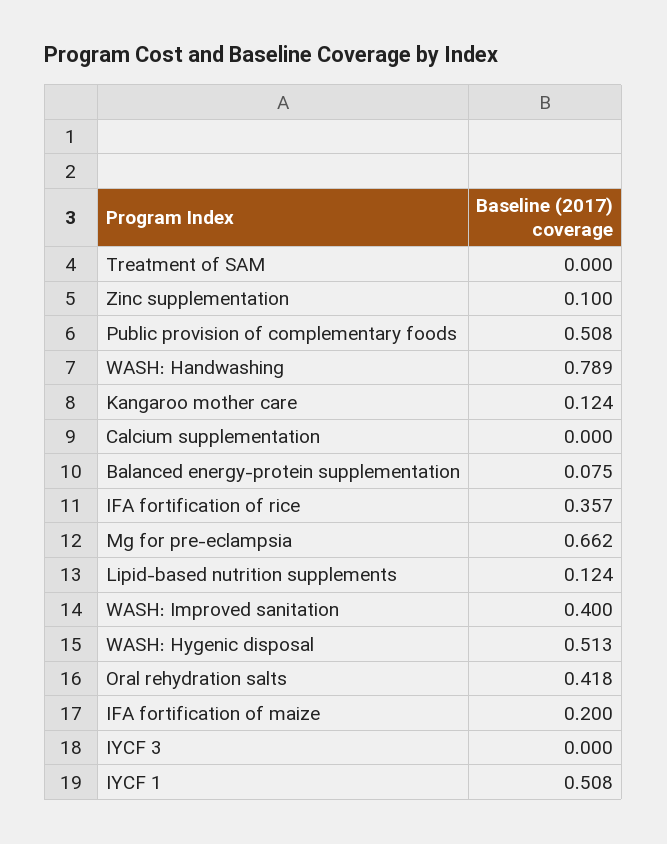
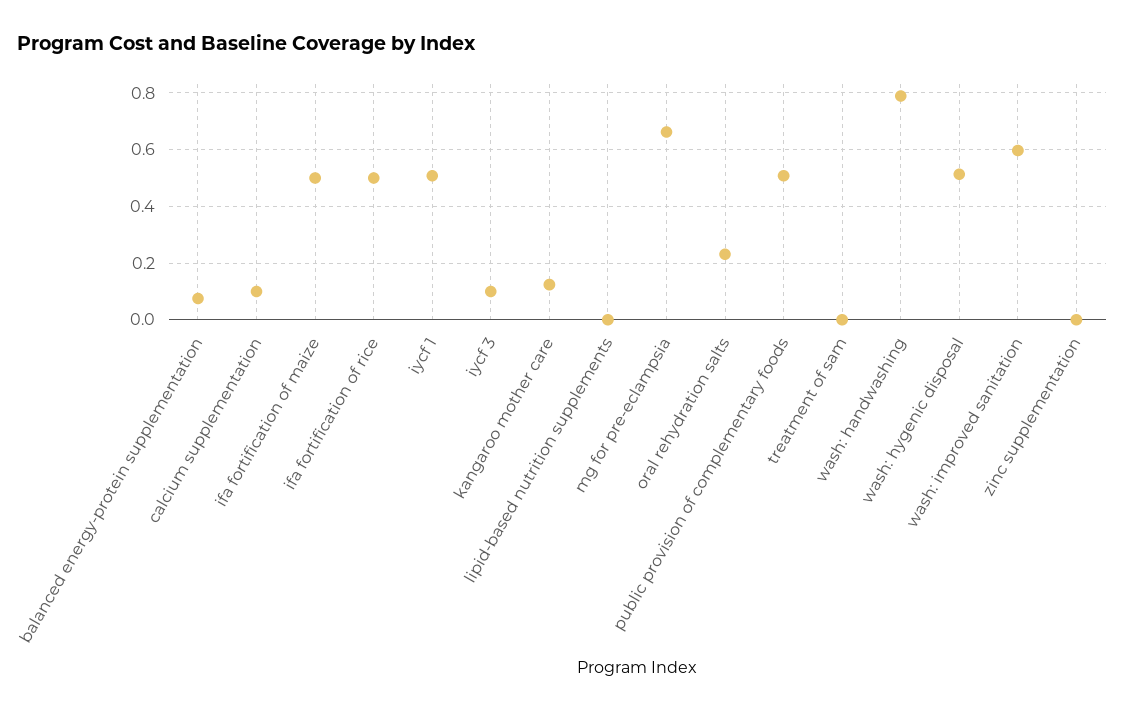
Zinc supplementation: 0.1 -> 0
Calcium supplementation: 0 -> 0.1
IFA fortification of rice: 0.357 -> 0.5
Lipid-based nutrition supplements: 0.124 -> 0
WASH: Improved sanitation: 0.4 -> 0.6
Oral rehydration salts: 0.418 -> 0.225
IFA fortification of maize: 0.2 -> 0.5
IYCF 3: 0 -> 0.1

